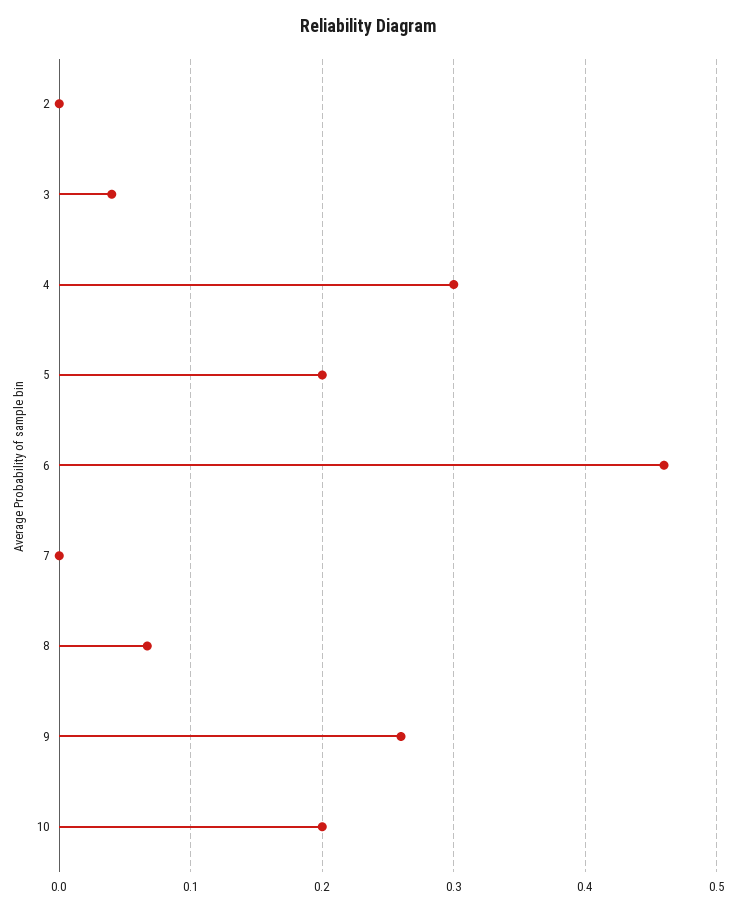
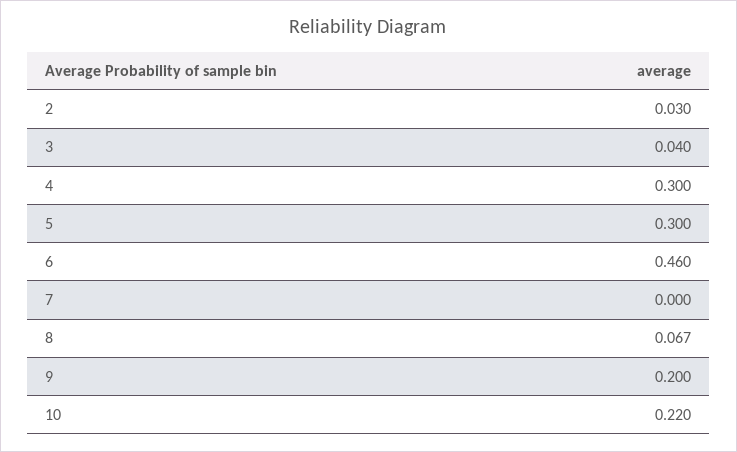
2: 0 -> 0.03
5: 0.2 -> 0.3
9: 0.26 -> 0.2
10: 0.2 -> 0.22

